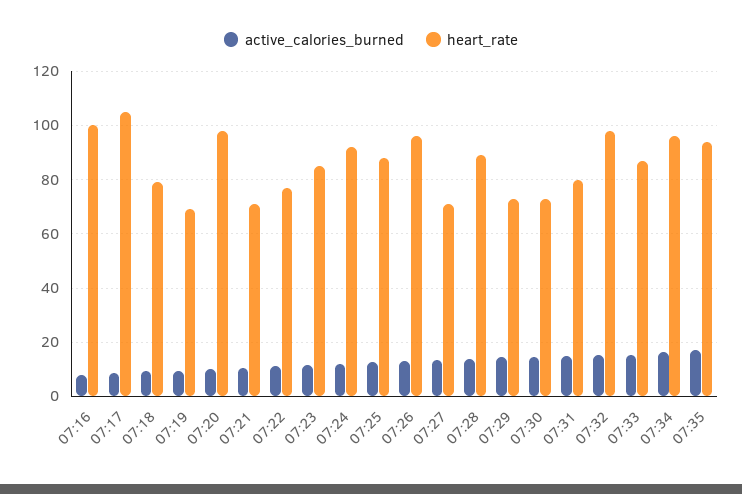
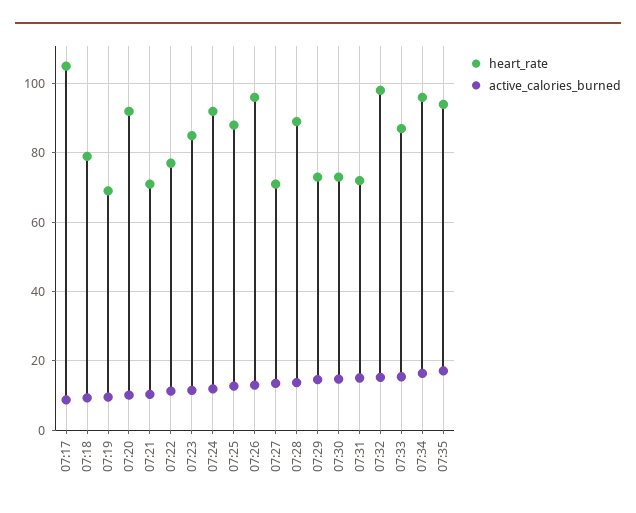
active_calories_burned, 07:16: 7.5 -> none
heart_rate, 07:16: 100 -> none
heart_rate, 07:20: 97.5 -> 92
heart_rate, 07:31: 80 -> 72

